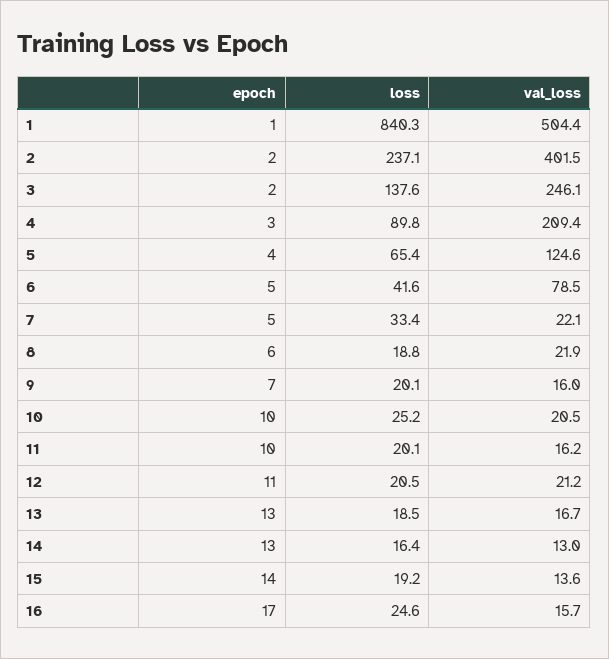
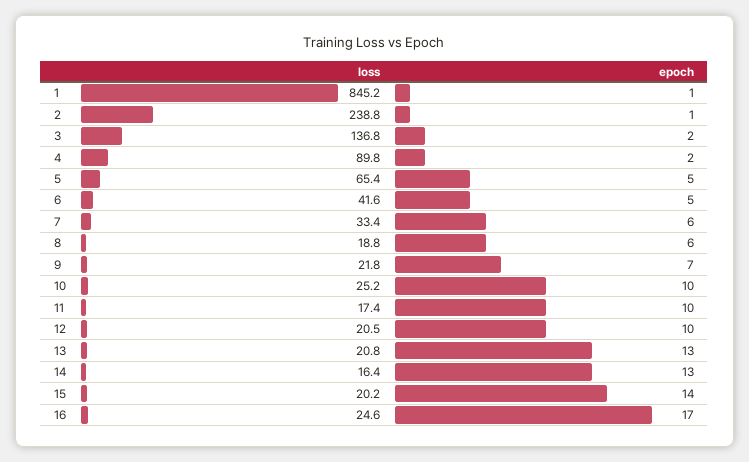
loss, 1: 840.3 -> 845.2
val_loss, 1: 504.4 -> none
epoch, 2: 2 -> 1
loss, 2: 237.1 -> 238.8
val_loss, 2: 401.5 -> none
loss, 3: 137.6 -> 136.8
val_loss, 3: 246.1 -> none
epoch, 4: 3 -> 2
val_loss, 4: 209.4 -> none
epoch, 5: 4 -> 5
val_loss, 5: 124.6 -> none
val_loss, 6: 78.5 -> none
epoch, 7: 5 -> 6
val_loss, 7: 22.1 -> none
val_loss, 8: 21.9 -> none
loss, 9: 20.1 -> 21.8
val_loss, 9: 16 -> none
val_loss, 10: 20.5 -> none
loss, 11: 20.1 -> 17.4
val_loss, 11: 16.2 -> none
epoch, 12: 11 -> 10
val_loss, 12: 21.2 -> none
loss, 13: 18.5 -> 20.8
val_loss, 13: 16.7 -> none
val_loss, 14: 13 -> none
loss, 15: 19.2 -> 20.2
val_loss, 15: 13.6 -> none
val_loss, 16: 15.7 -> none

